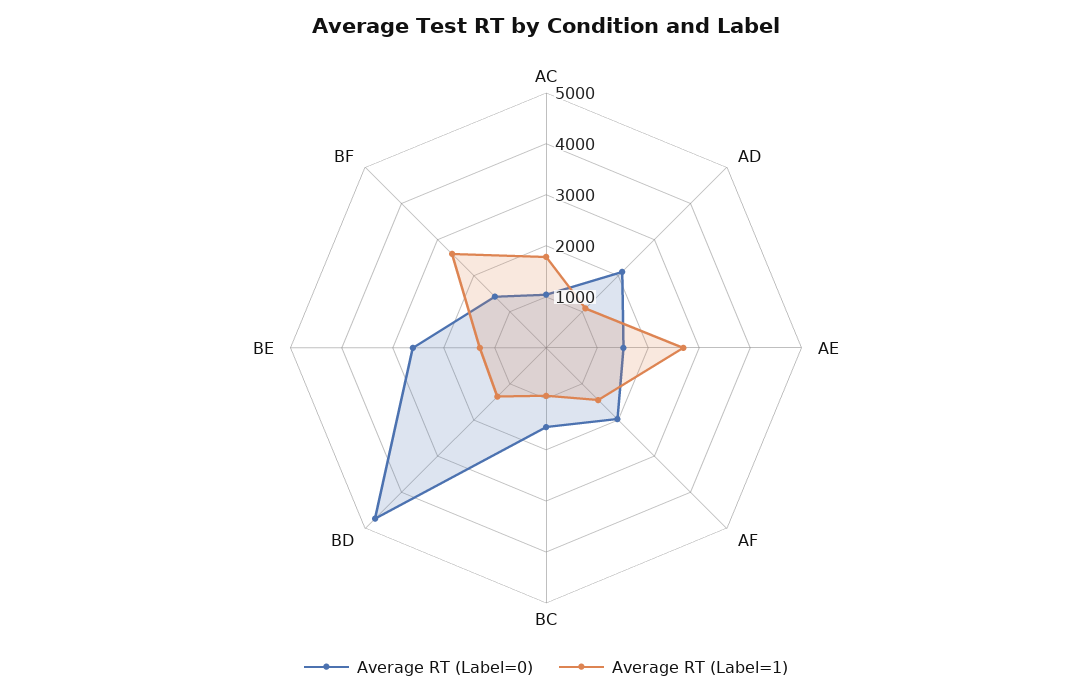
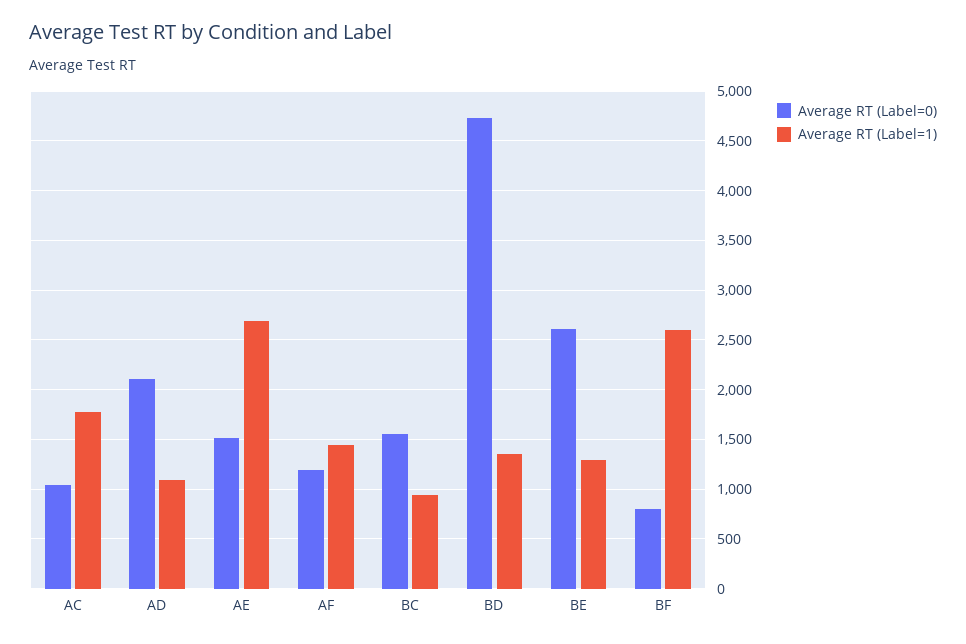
Average RT (Label=0), AF: 2000 -> 1200
Average RT (Label=0), BF: 1400 -> 800

